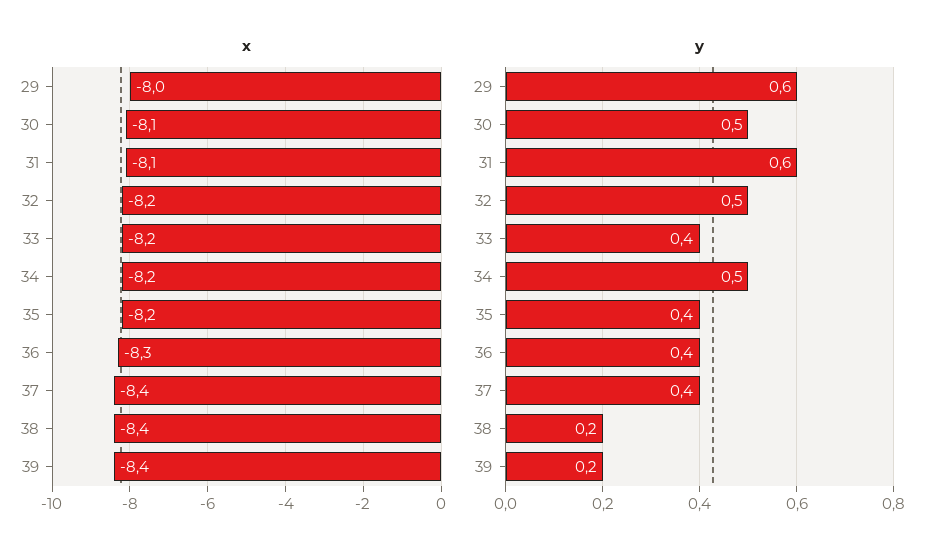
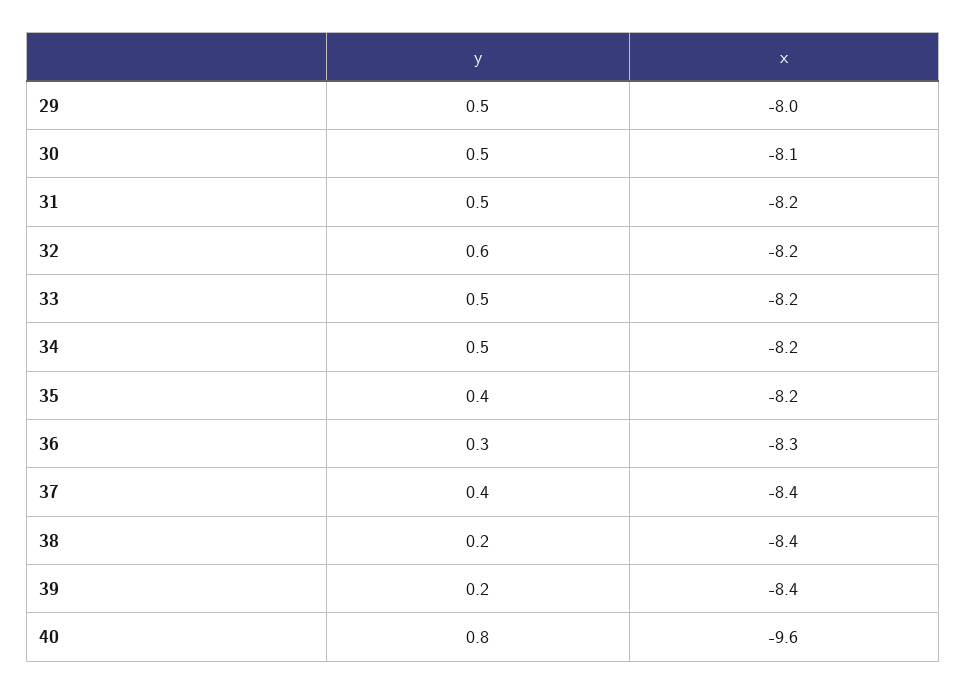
x, 31: -8.1 -> -8.2
y, 29: 0.6 -> 0.5
y, 31: 0.6 -> 0.5
y, 32: 0.5 -> 0.6
y, 33: 0.4 -> 0.5
y, 36: 0.4 -> 0.3
y, 40: none -> 0.8
x, 40: none -> -9.6

